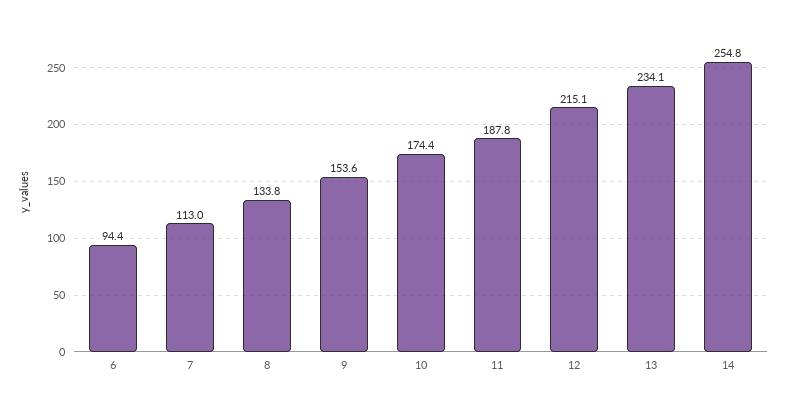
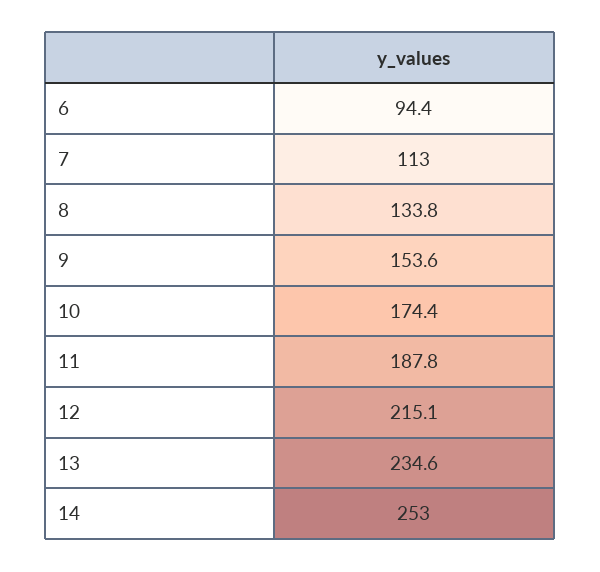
13: 234.1 -> 234.6
14: 254.8 -> 253

